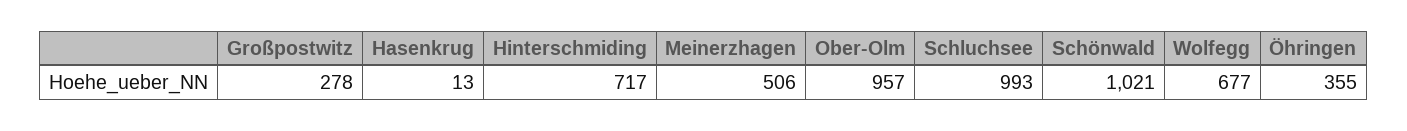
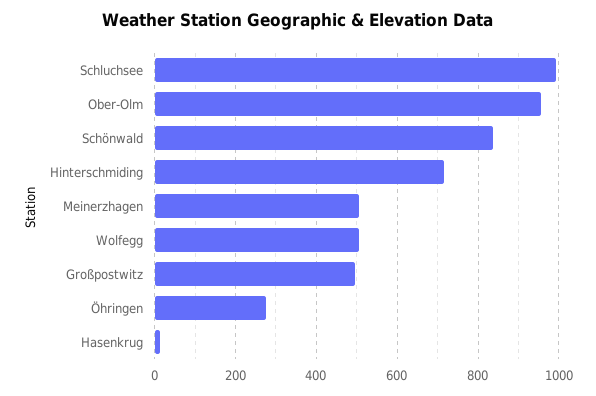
Großpostwitz: 278 -> 500
Schönwald: 1021 -> 840
Wolfegg: 677 -> 500
Öhringen: 355 -> 280

